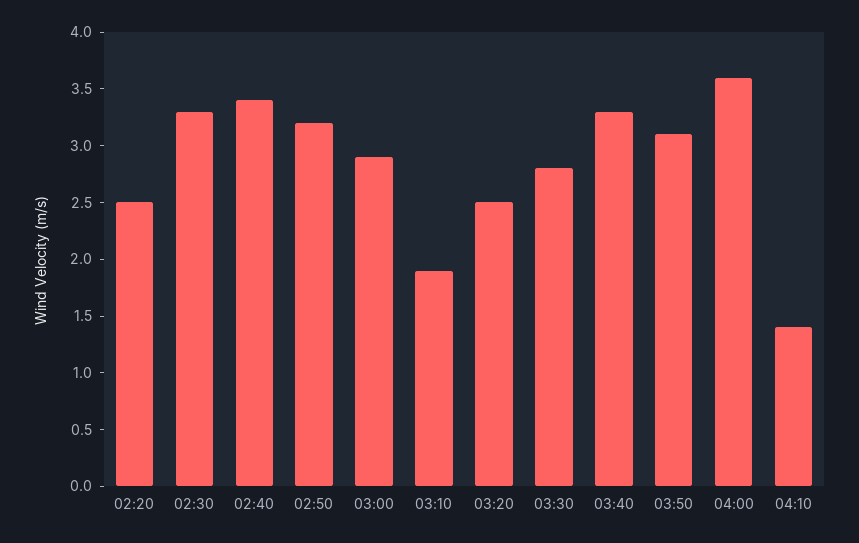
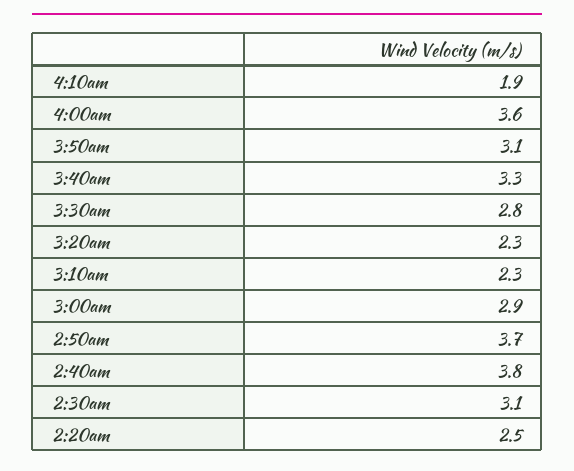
02:30: 3.3 -> 3.1
02:40: 3.4 -> 3.8
02:50: 3.2 -> 3.7
03:10: 1.9 -> 2.3
03:20: 2.5 -> 2.3
04:10: 1.4 -> 1.9

